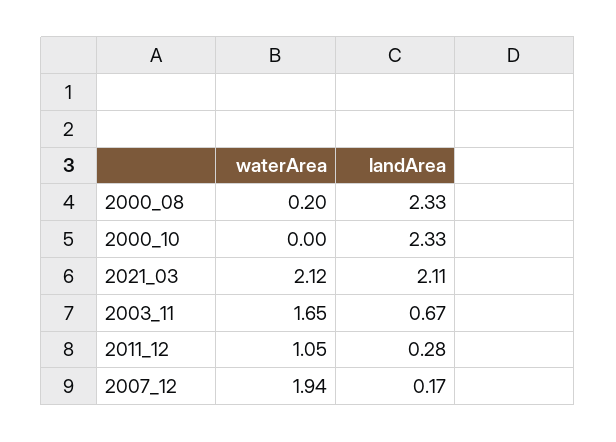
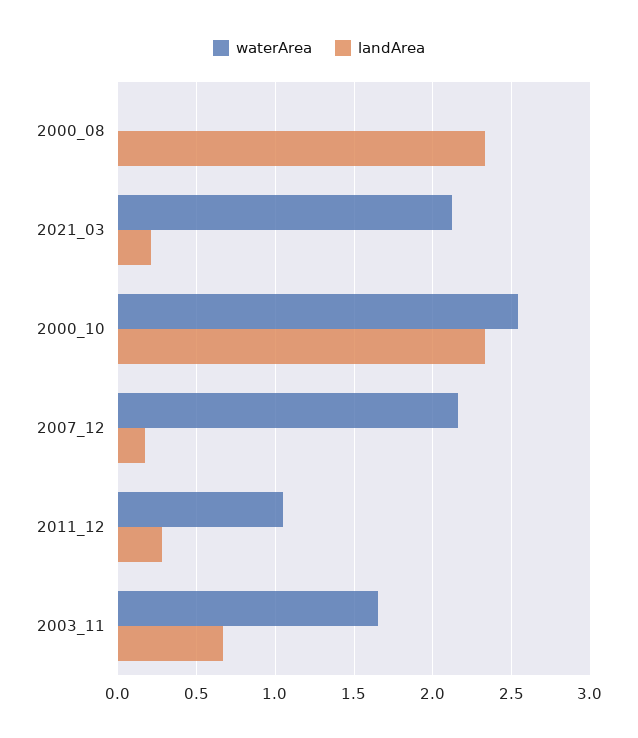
waterArea, 2000_08: 0.2 -> 0
waterArea, 2000_10: 0 -> 2.55
landArea, 2021_03: 2.11 -> 0.2
waterArea, 2007_12: 1.94 -> 2.15

